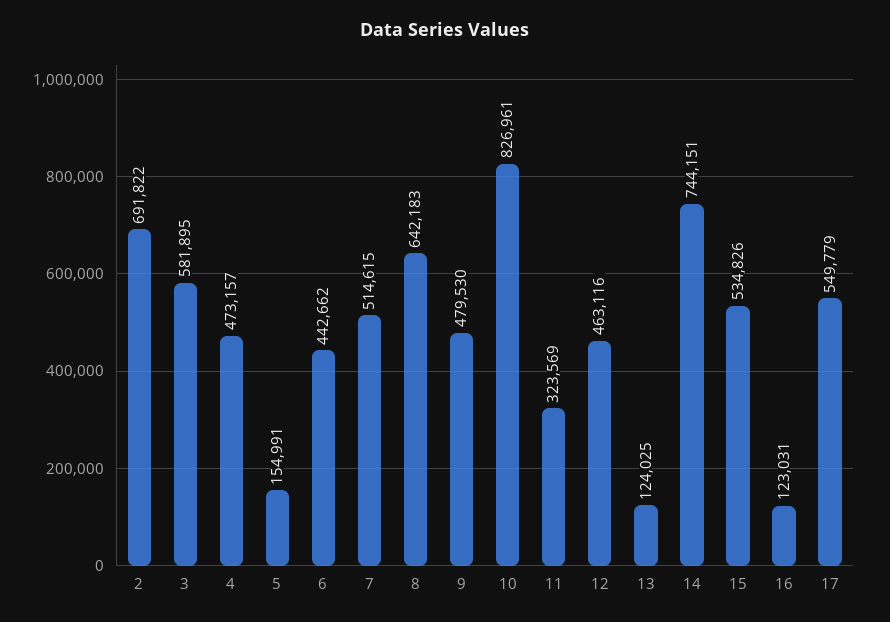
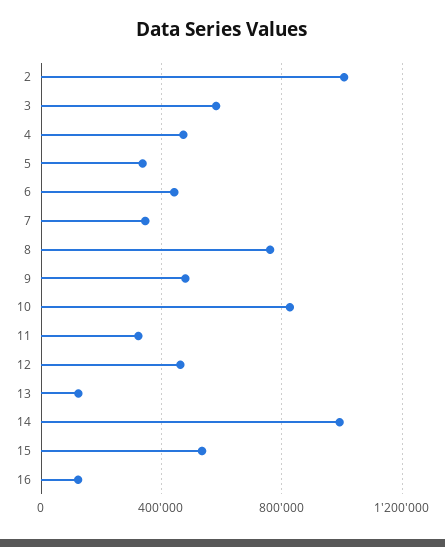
2: 691822 -> 1000000
5: 154991 -> 350000
7: 514615 -> 350000
8: 642183 -> 750000
14: 744151 -> 1000000
17: 549779 -> none

